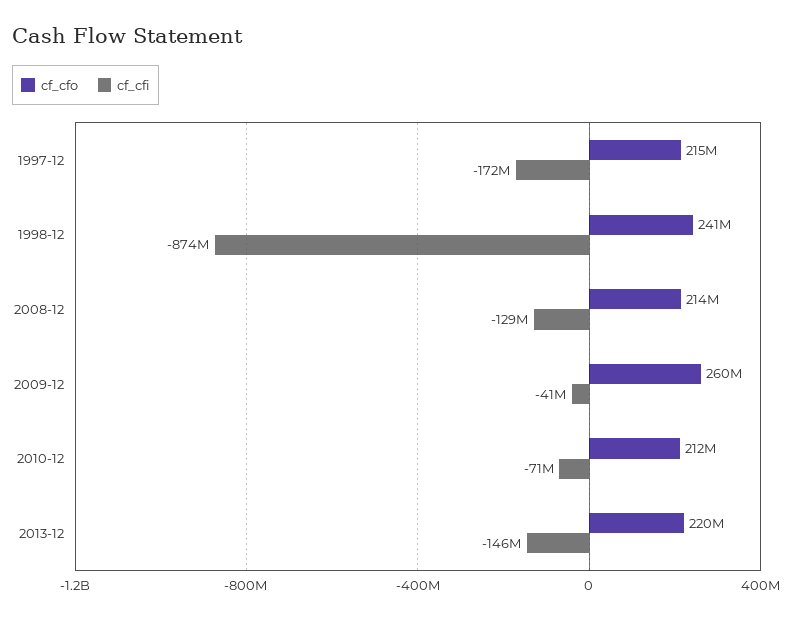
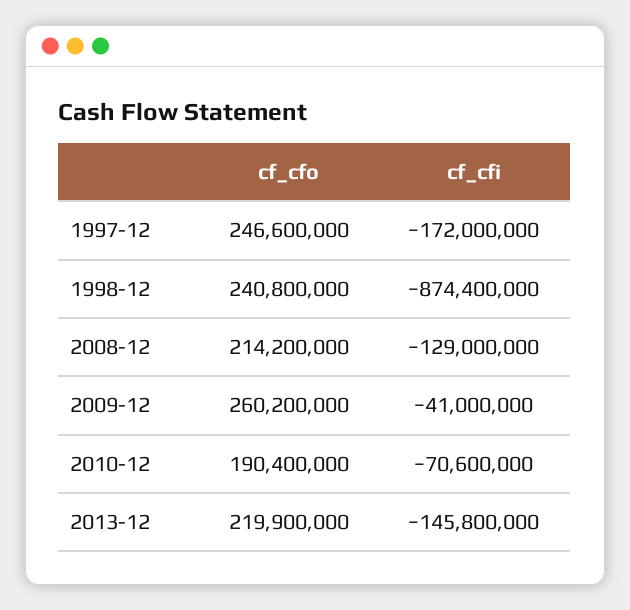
cf_cfo, 1997-12: 215000000 -> 246600000
cf_cfo, 2010-12: 212000000 -> 190400000

